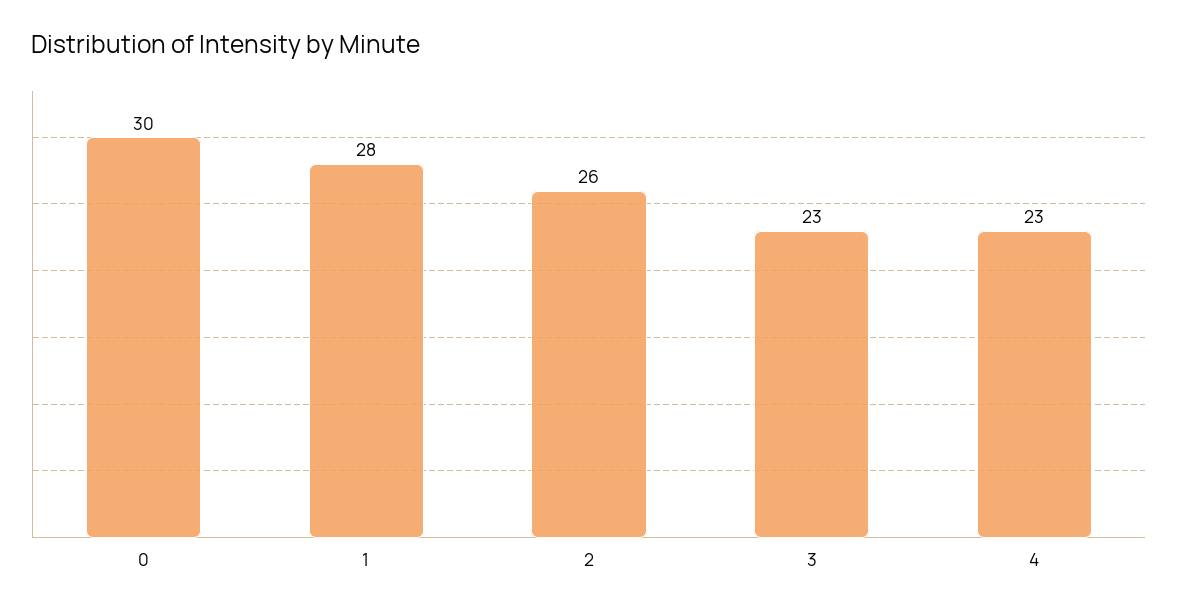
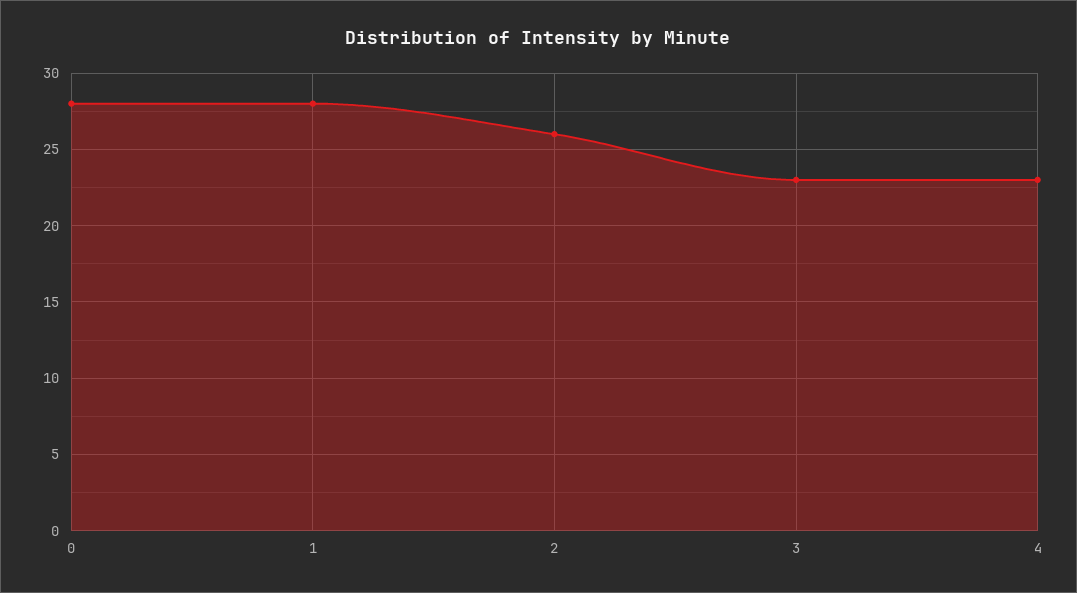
0: 30 -> 28

